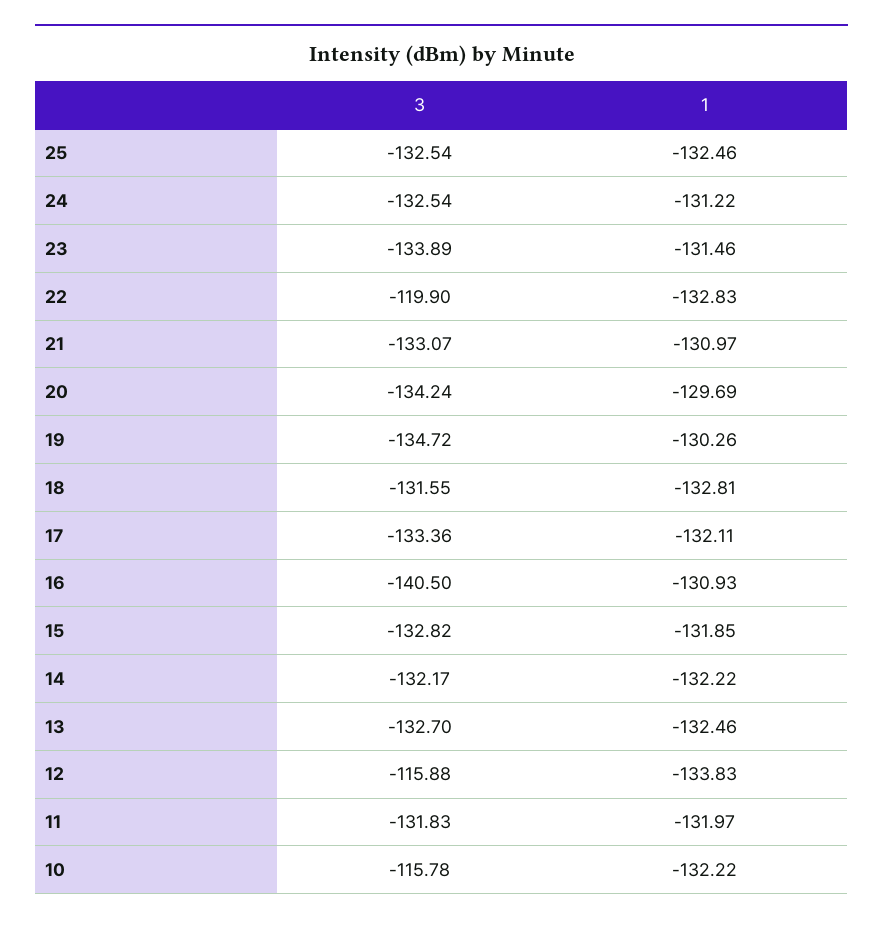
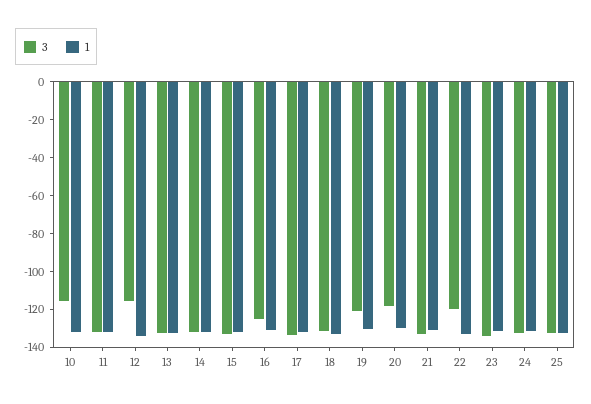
3, 20: -134.24 -> -120
3, 19: -134.72 -> -120
3, 16: -140.5 -> -125

